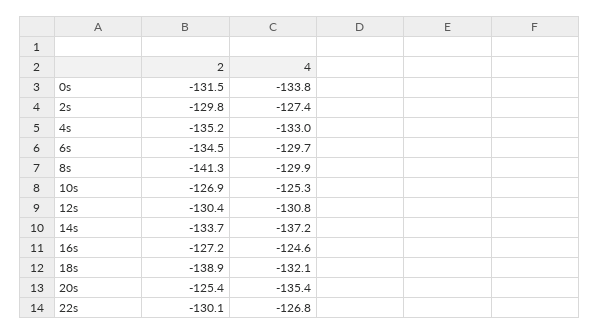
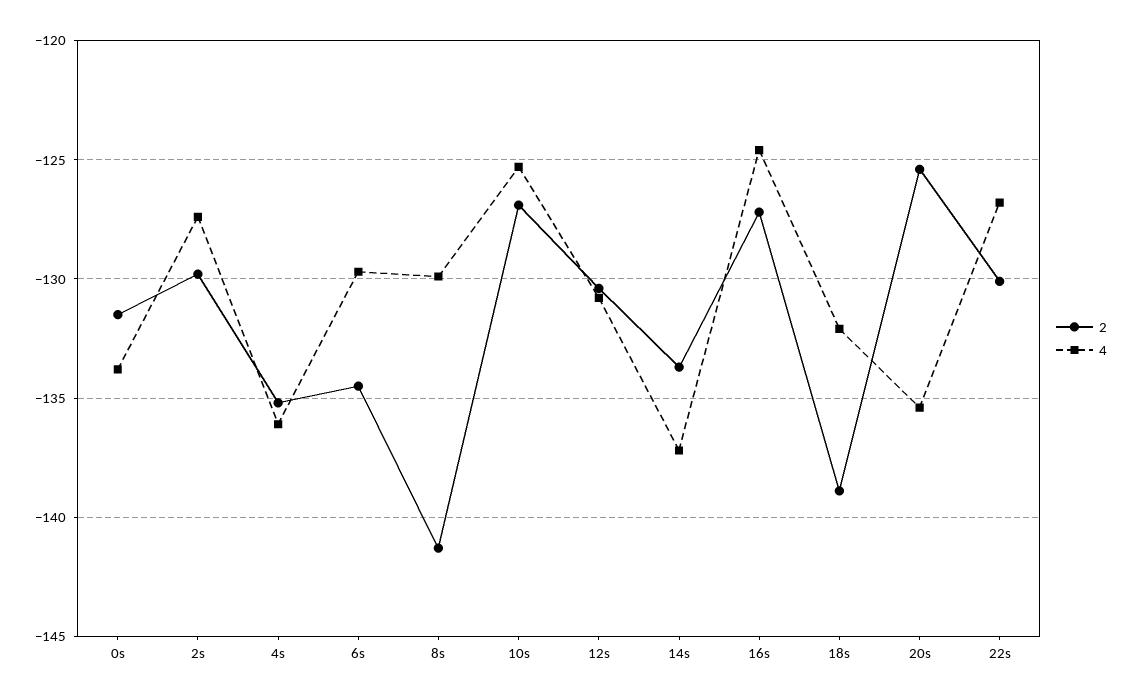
4, 4s: -133 -> -136

